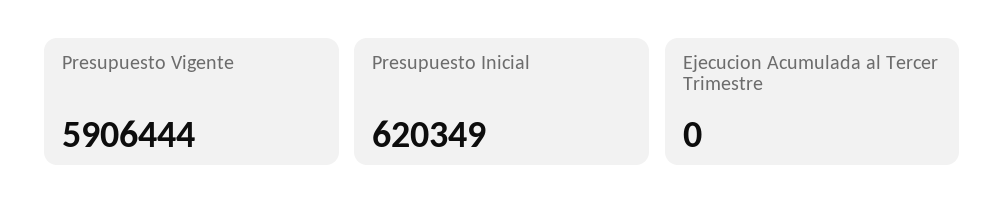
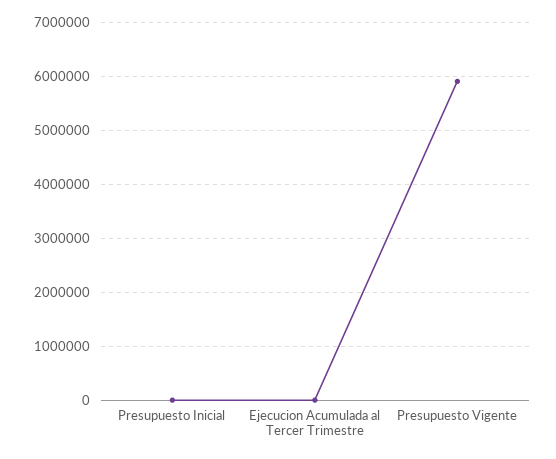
Presupuesto Inicial: 620349 -> 0

